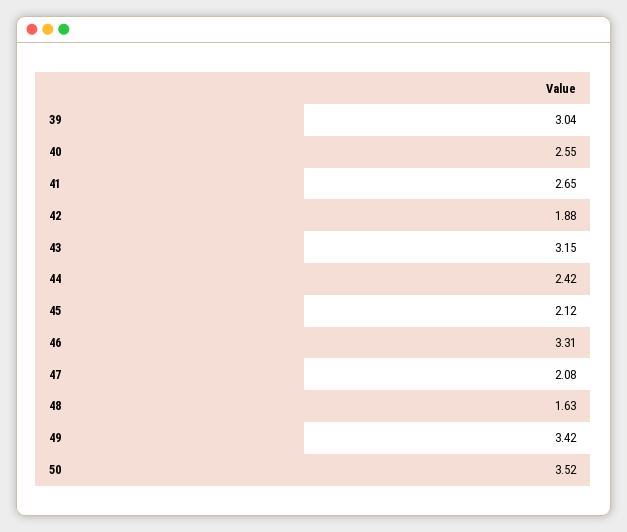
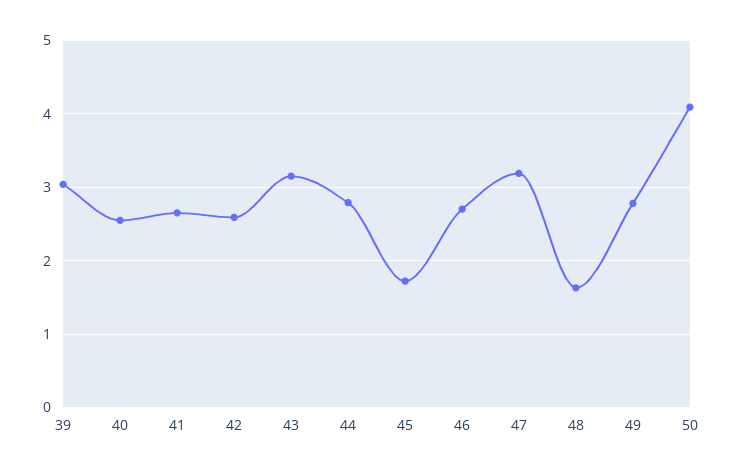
42: 1.88 -> 2.6
44: 2.42 -> 2.8
45: 2.12 -> 1.7
46: 3.31 -> 2.7
47: 2.08 -> 3.2
49: 3.42 -> 2.8
50: 3.52 -> 4.1

